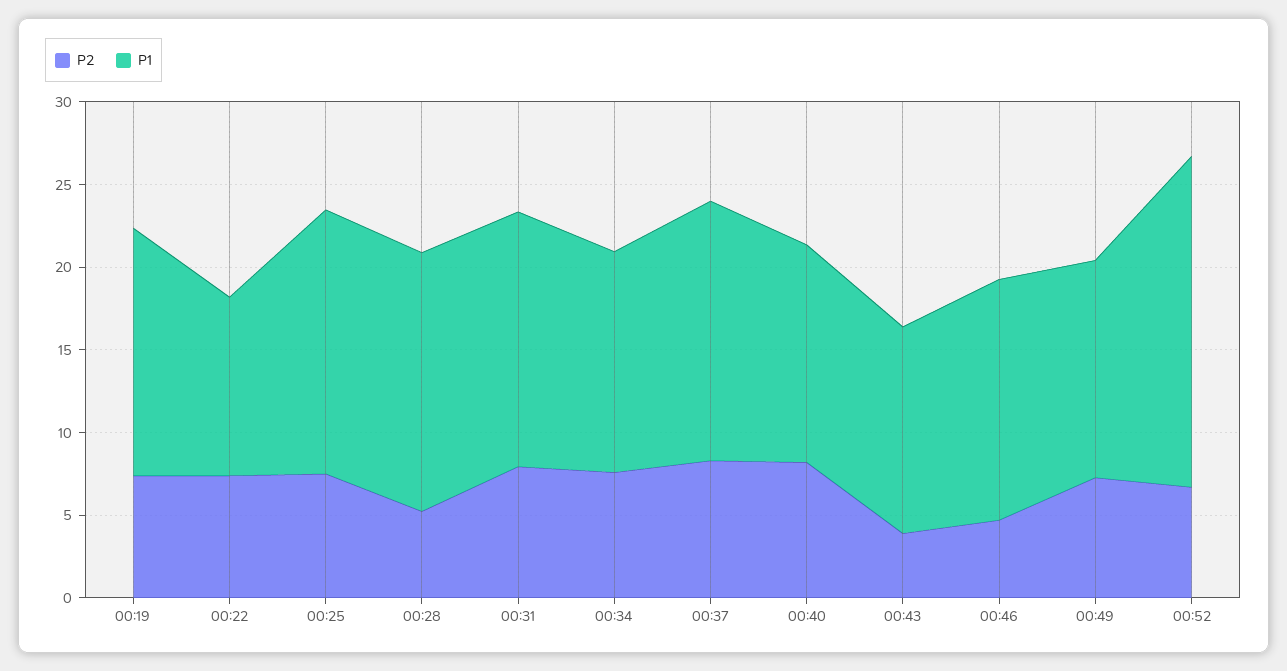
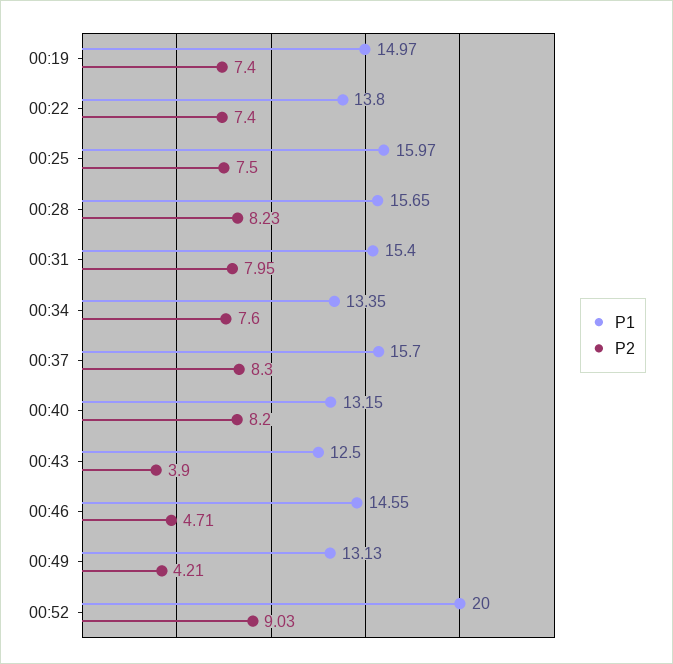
P1, 00:22: 11 -> 13.8
P2, 00:28: 5 -> 8.23
P2, 00:49: 7 -> 4.21
P2, 00:52: 7 -> 9.03

